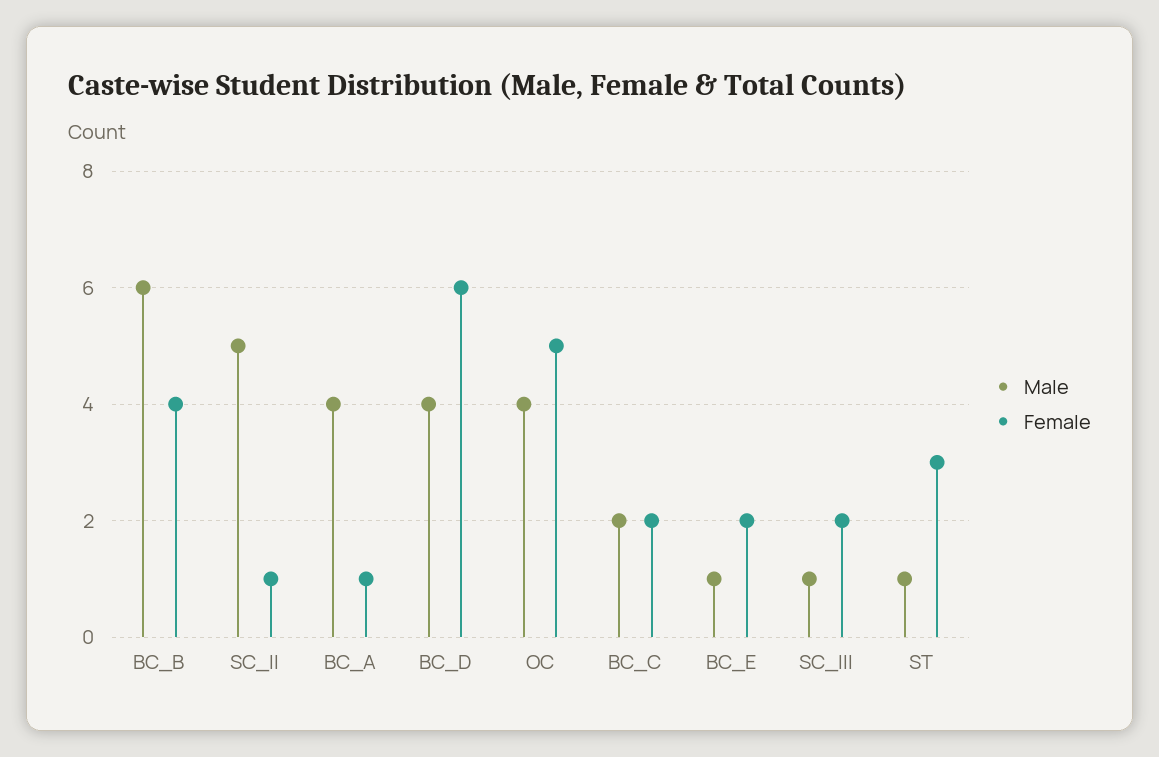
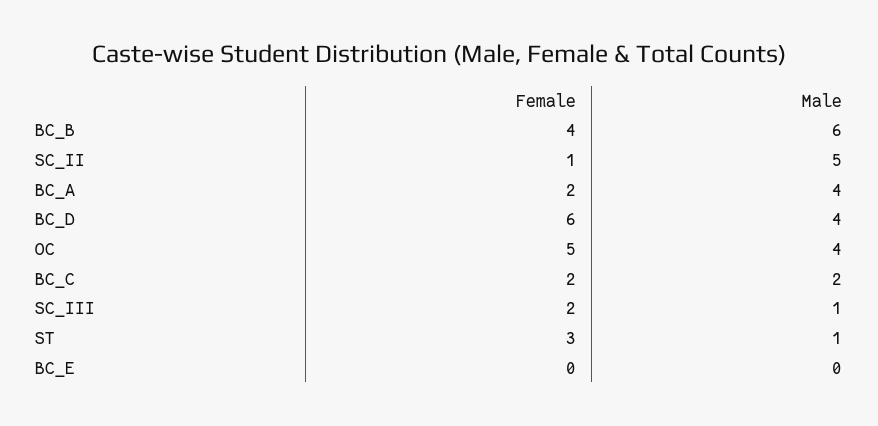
Female, BC_A: 1 -> 2
Male, BC_E: 1 -> 0
Female, BC_E: 2 -> 0

